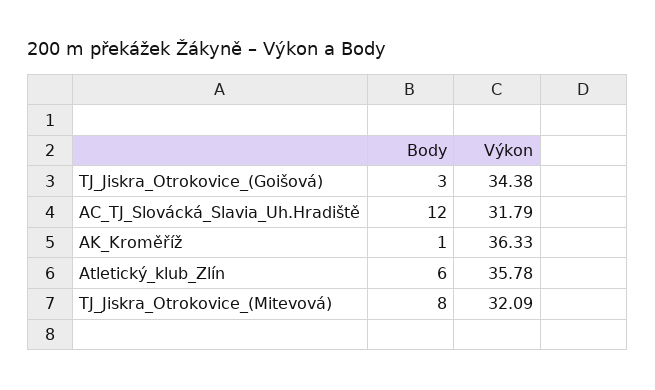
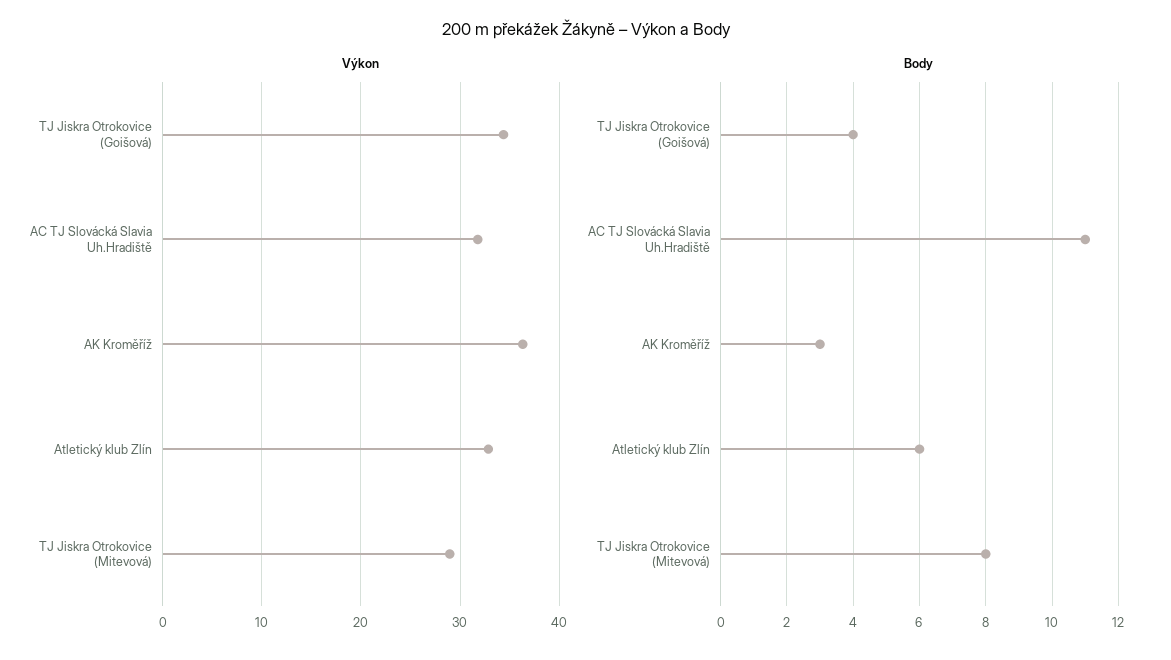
Body, TJ_Jiskra_Otrokovice_(Goišová): 3 -> 4
Body, AC_TJ_Slovácká_Slavia_Uh.Hradiště: 12 -> 11
Body, AK_Kroměříž: 1 -> 3
Výkon, Atletický_klub_Zlín: 35.78 -> 33
Výkon, TJ_Jiskra_Otrokovice_(Mitevová): 32.09 -> 29

